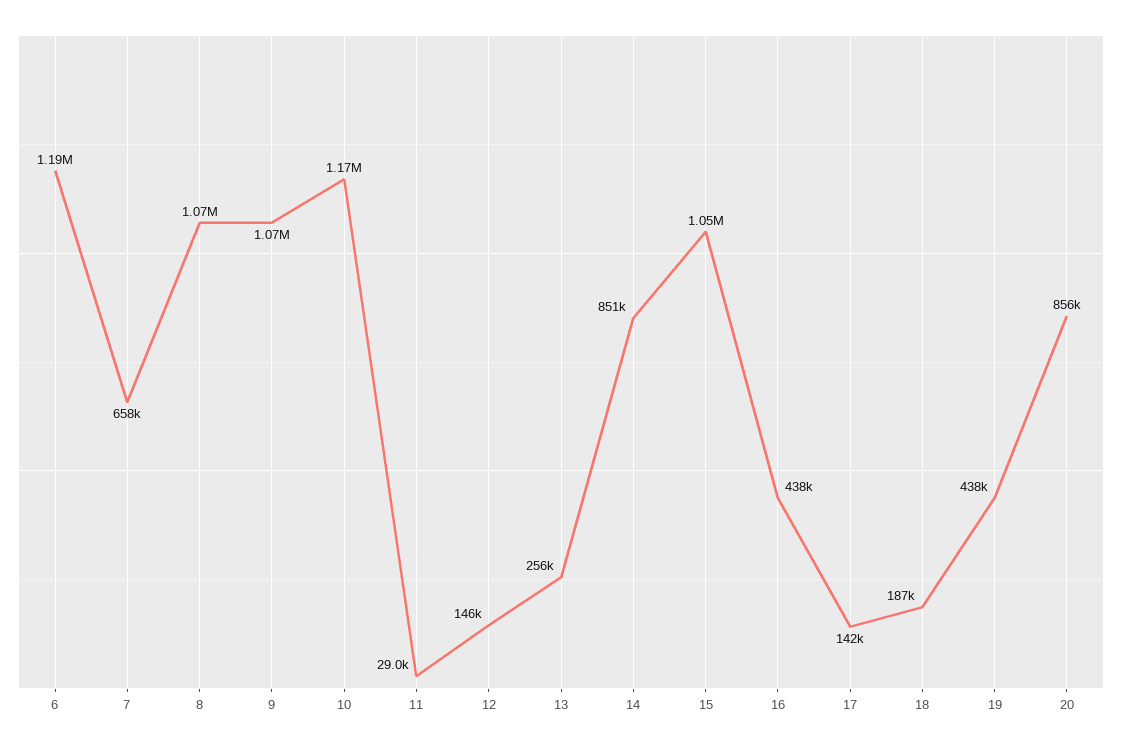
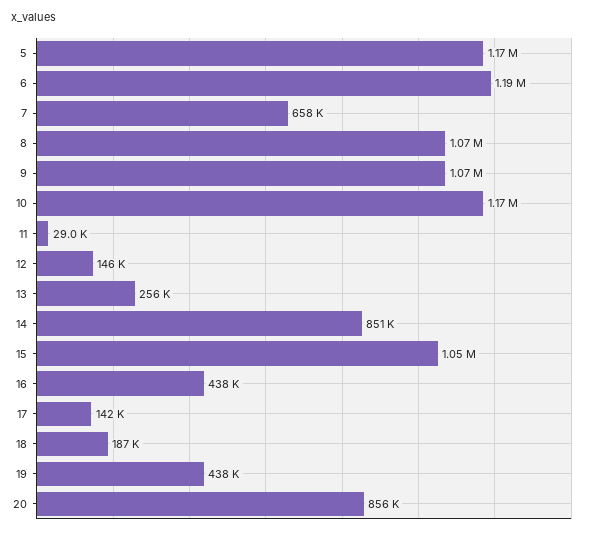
5: none -> 1170000

